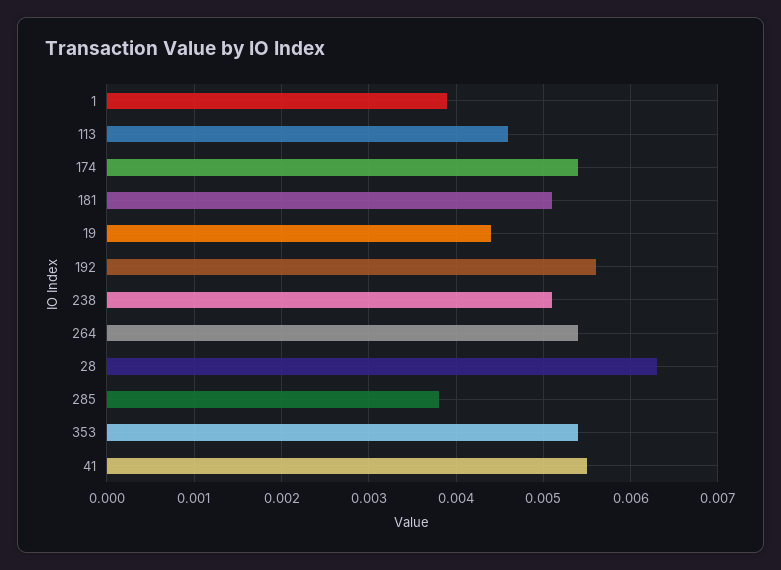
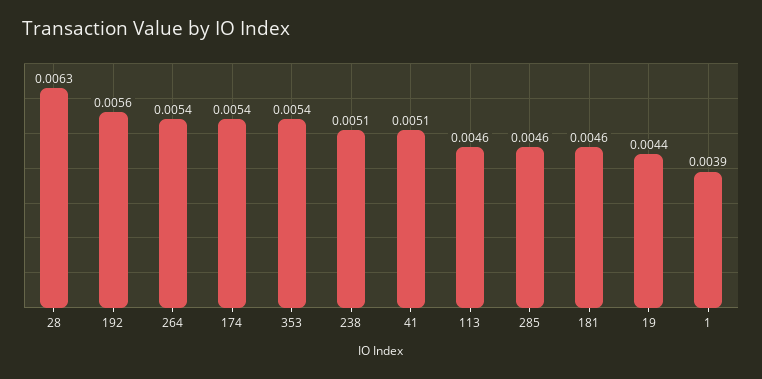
181: 0.0051 -> 0.0046
285: 0.0038 -> 0.0046
41: 0.0055 -> 0.0051

